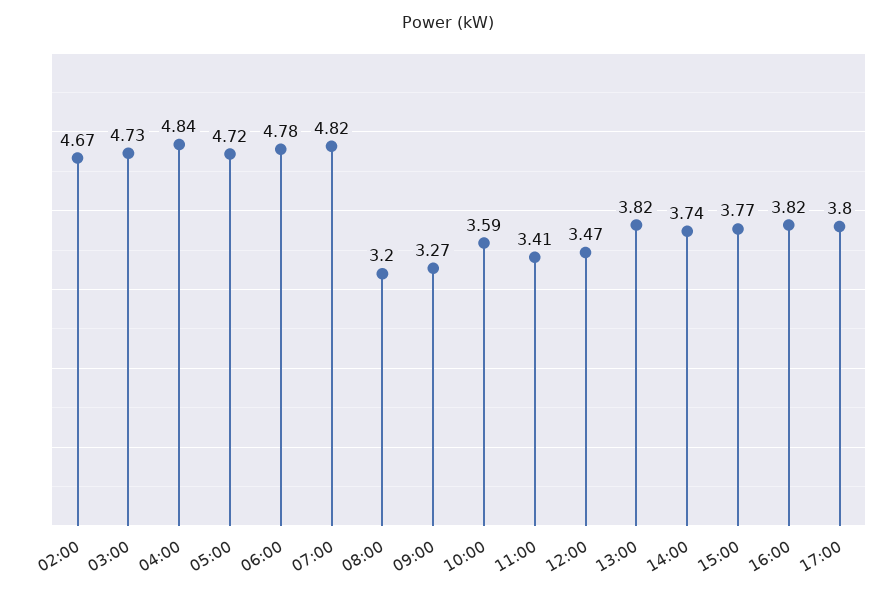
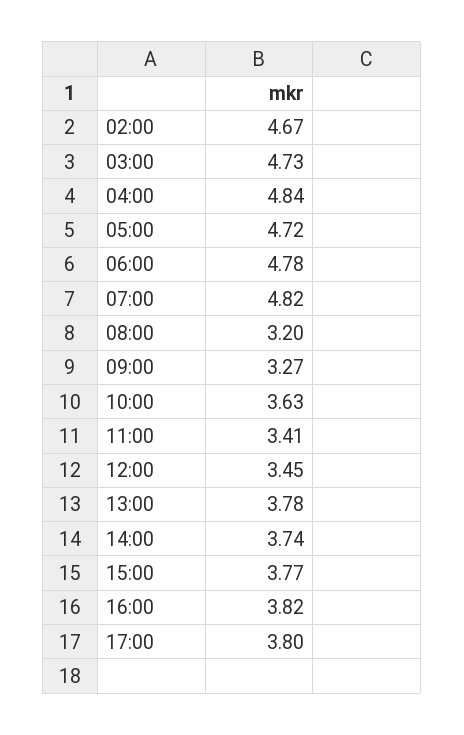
10:00: 3.59 -> 3.63
12:00: 3.47 -> 3.45
13:00: 3.82 -> 3.78

